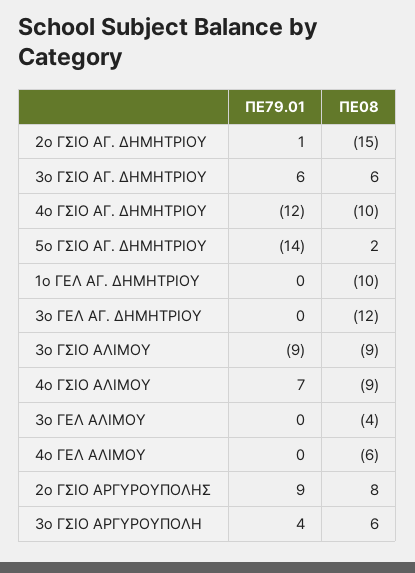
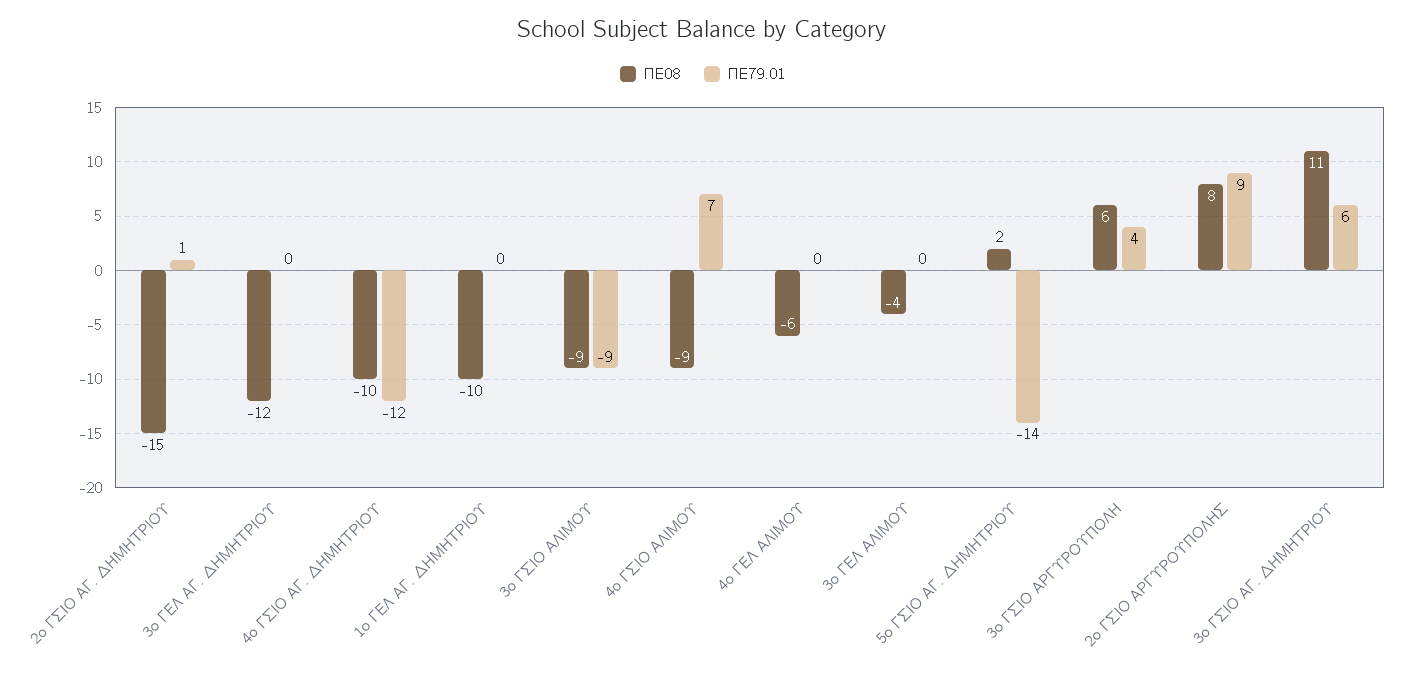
ΠΕ08, 3ο ΓΣΙΟ ΑΓ. ΔΗΜΗΤΡΙΟΥ: 6 -> 11

